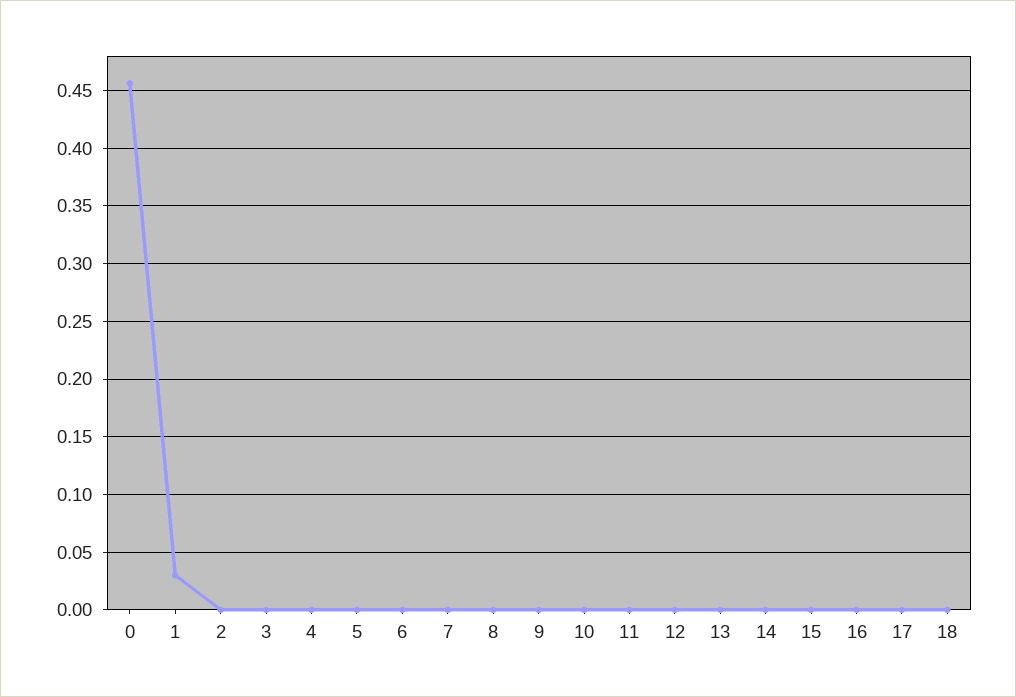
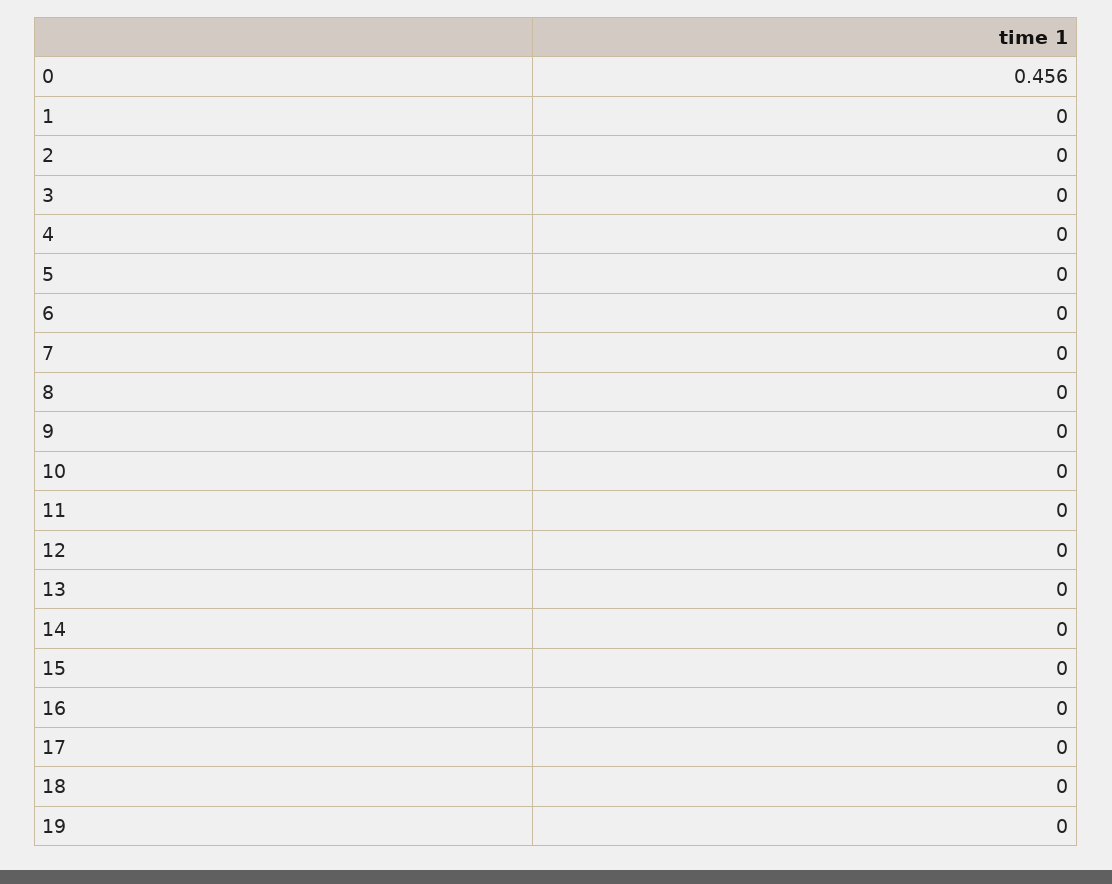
1: 0.03 -> 0
19: none -> 0

